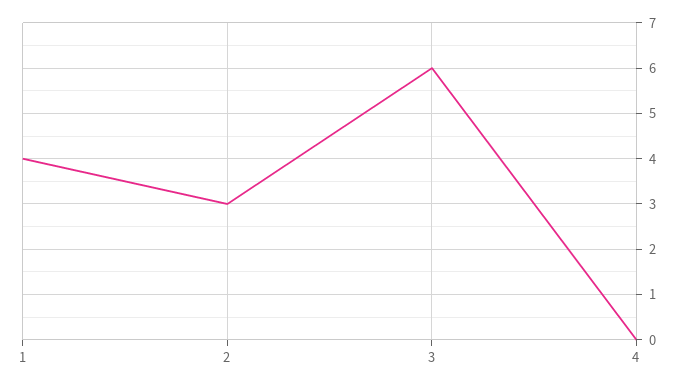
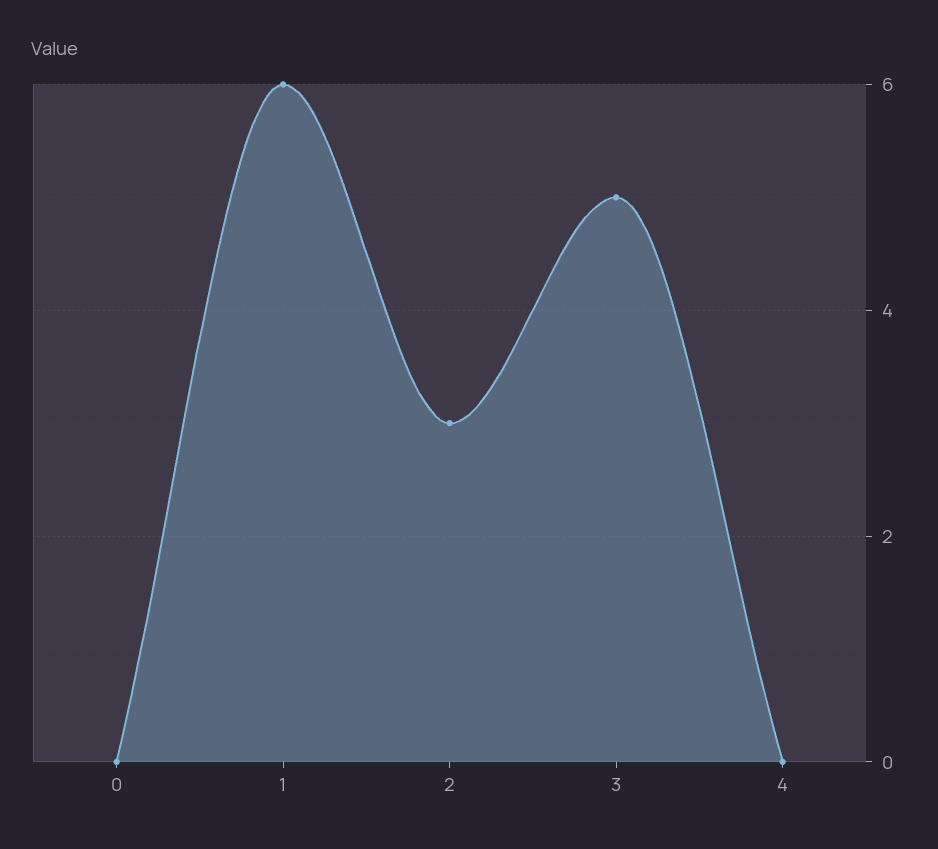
1: 4 -> 6
3: 6 -> 5
0: none -> 0

